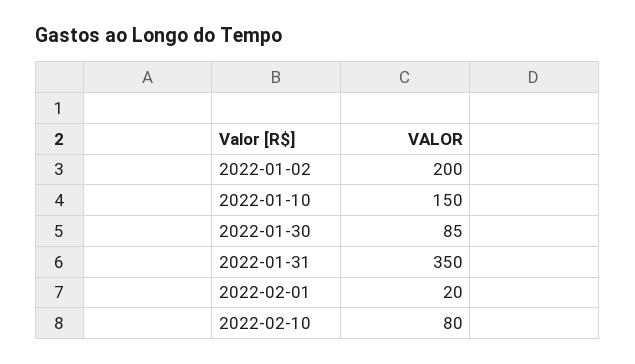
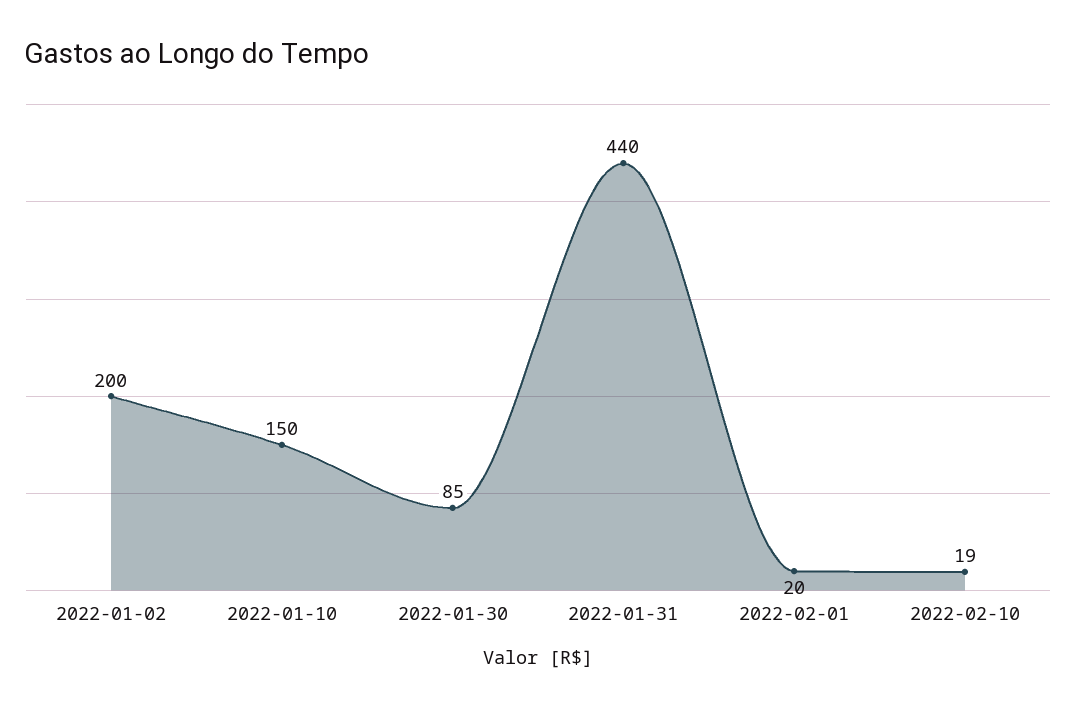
2022-01-31: 350 -> 440
2022-02-10: 80 -> 19

